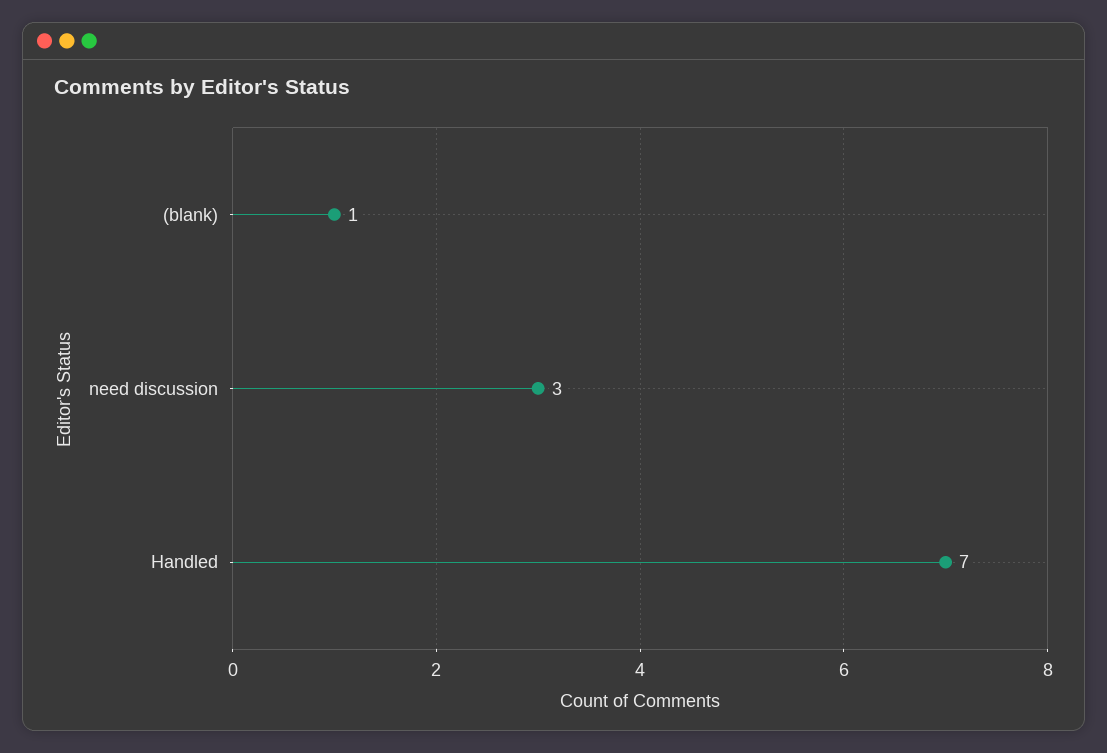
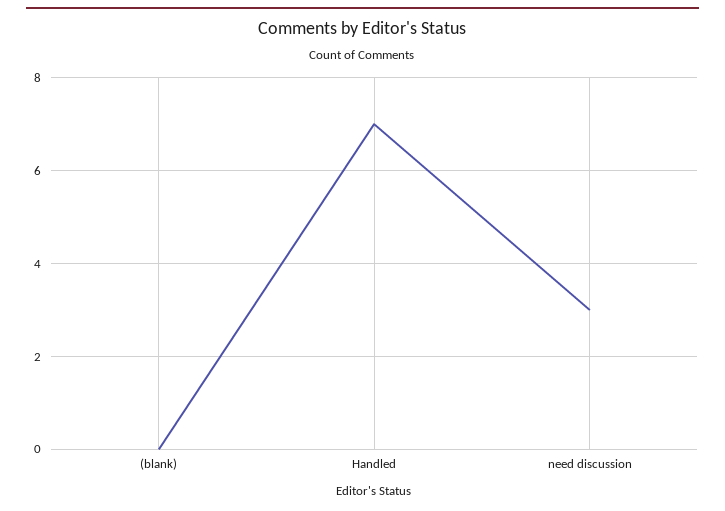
(blank): 1 -> 0

